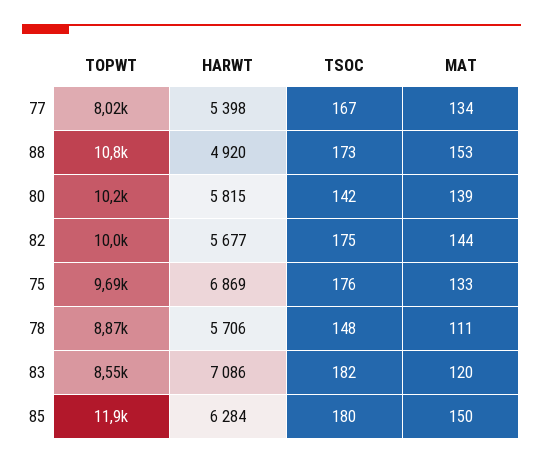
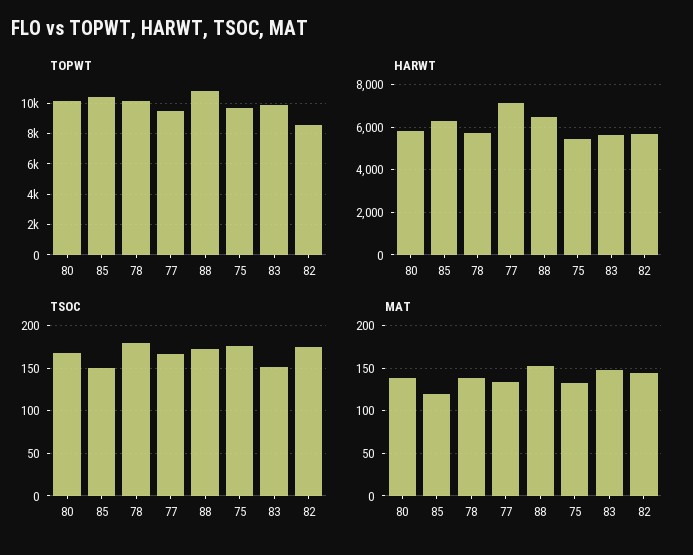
TOPWT, 77: 8020 -> 9500
HARWT, 77: 5398 -> 7000
HARWT, 88: 4920 -> 6500
TSOC, 80: 142 -> 170
TOPWT, 82: 10000 -> 8500
HARWT, 75: 6869 -> 5500
TOPWT, 78: 8870 -> 10000
TSOC, 78: 148 -> 180
MAT, 78: 111 -> 140
TOPWT, 83: 8550 -> 10000
HARWT, 83: 7086 -> 5500
TSOC, 83: 182 -> 150
MAT, 83: 120 -> 150
TOPWT, 85: 11900 -> 10500
TSOC, 85: 180 -> 150
MAT, 85: 150 -> 120

